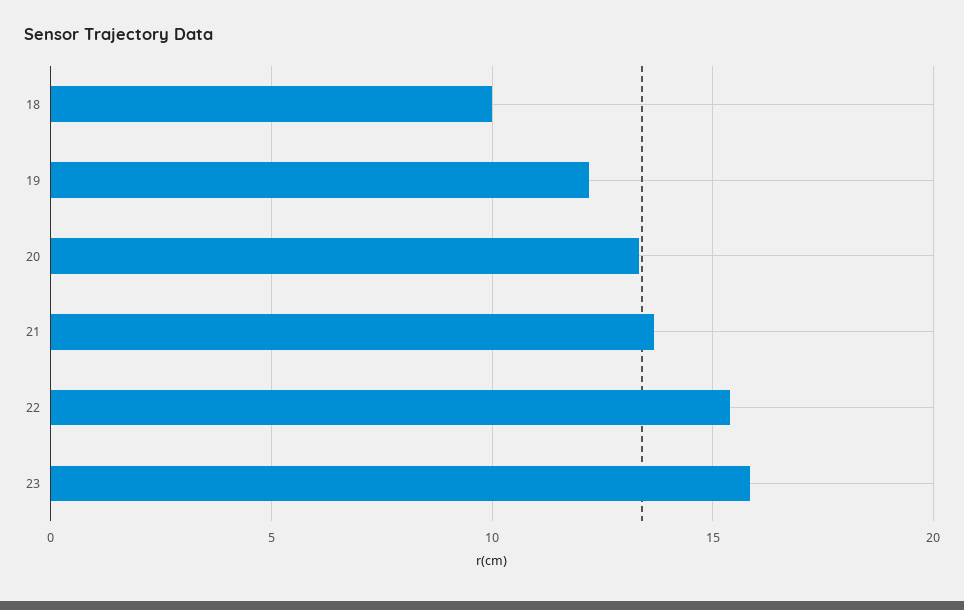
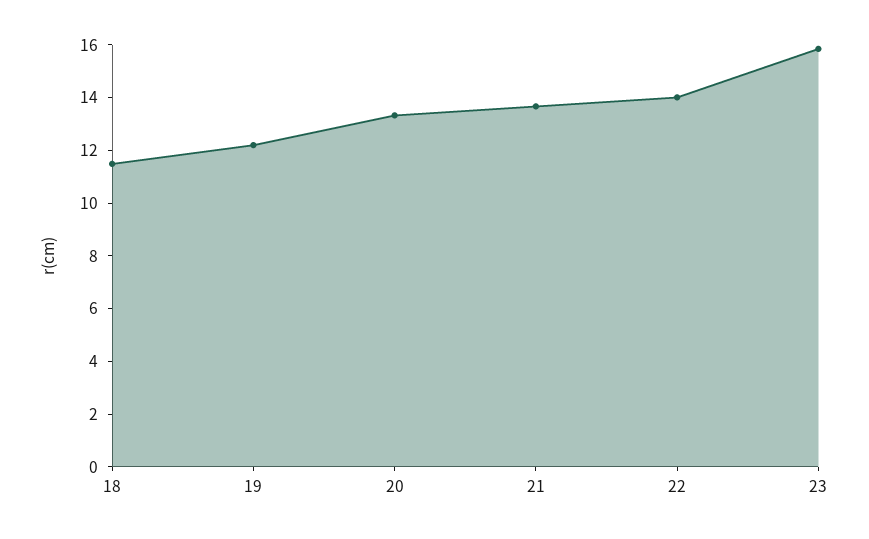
18: 10 -> 11.5
22: 15.5 -> 14

